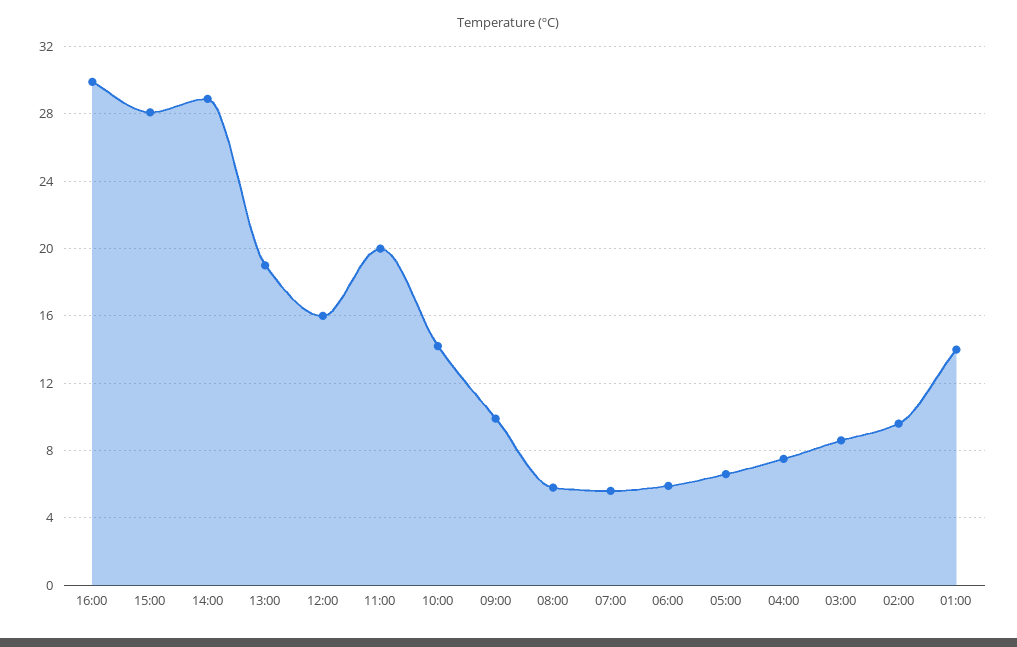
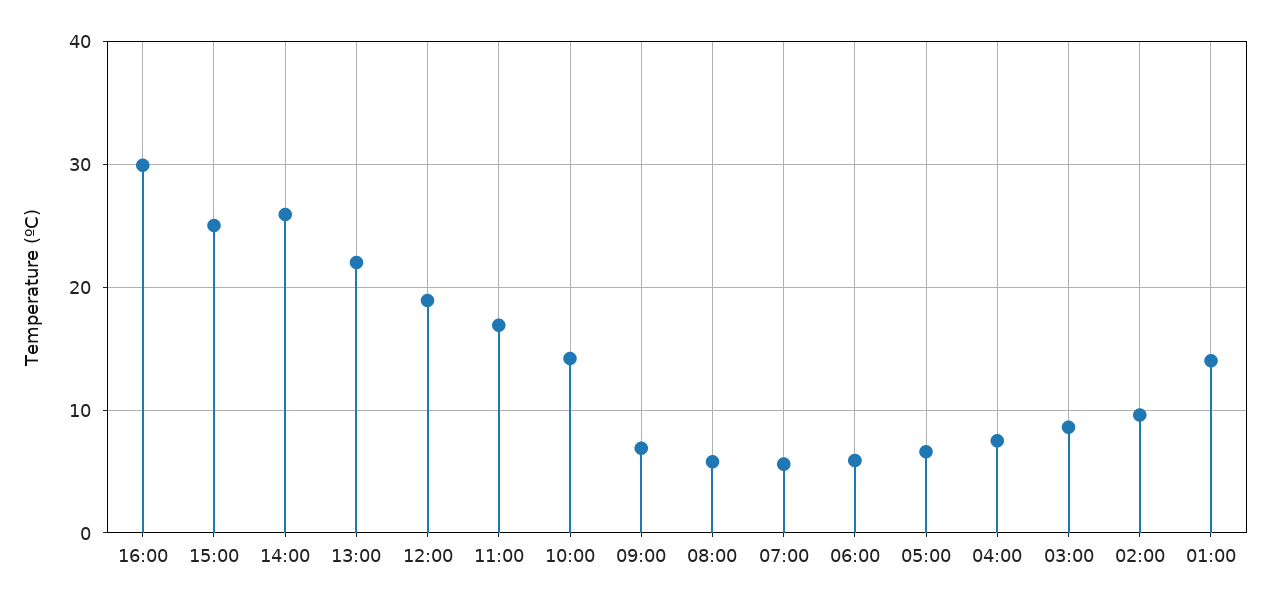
15:00: 28 -> 25
14:00: 29 -> 26
13:00: 19 -> 22
12:00: 16 -> 19
11:00: 20 -> 17
09:00: 10 -> 7

